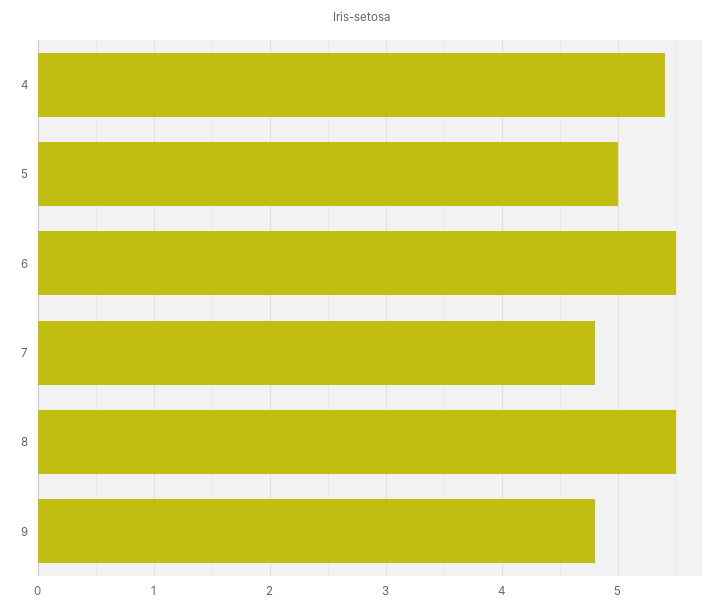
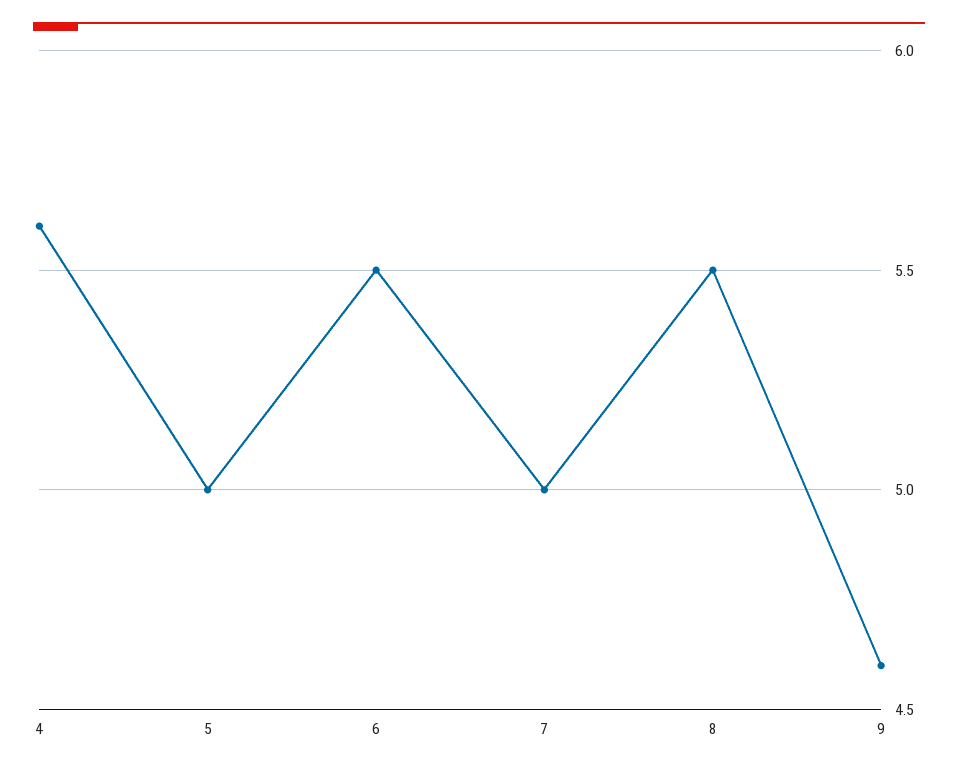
4: 5.4 -> 5.6
7: 4.8 -> 5
9: 4.8 -> 4.6

